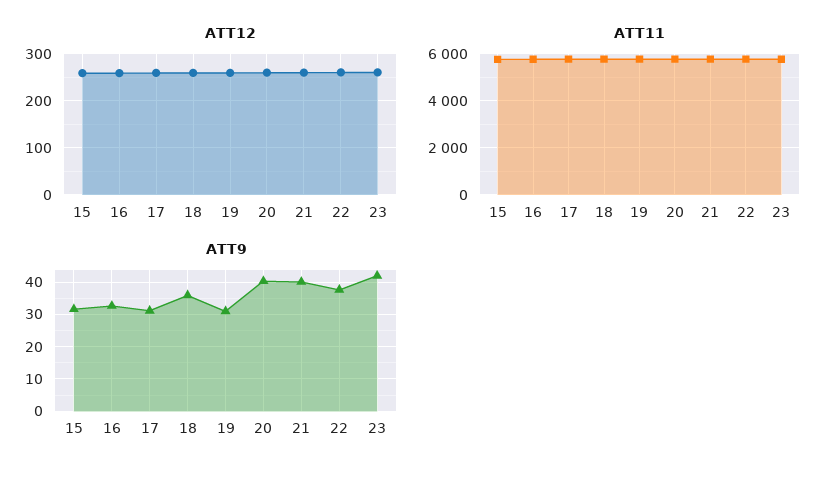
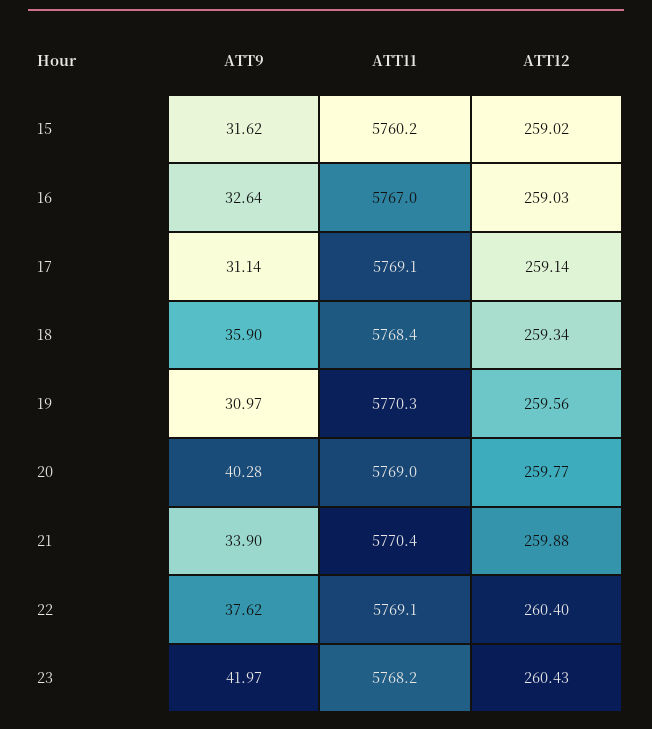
ATT9, 21: 40 -> 33.9

